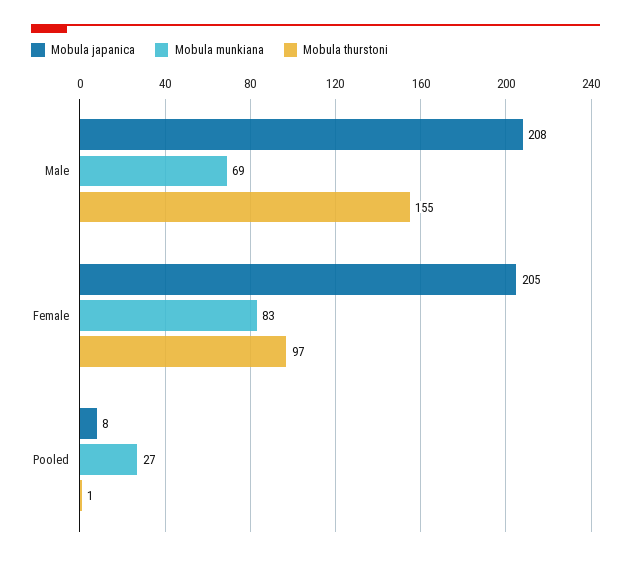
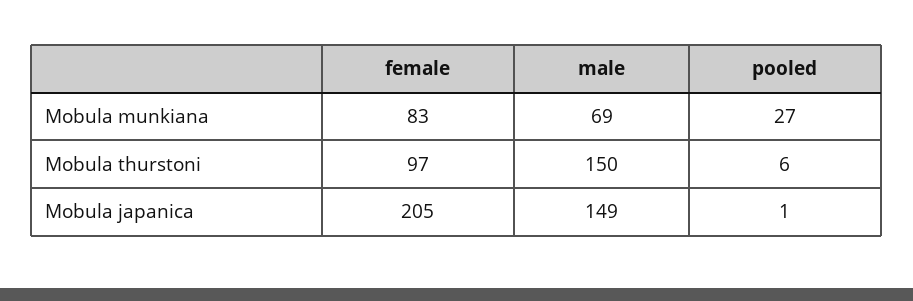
Mobula japanica, Male: 208 -> 149
Mobula thurstoni, Male: 155 -> 150
Mobula japanica, Pooled: 8 -> 1
Mobula thurstoni, Pooled: 1 -> 6

